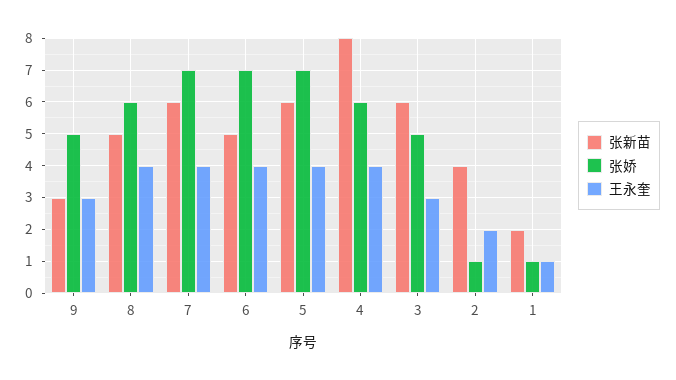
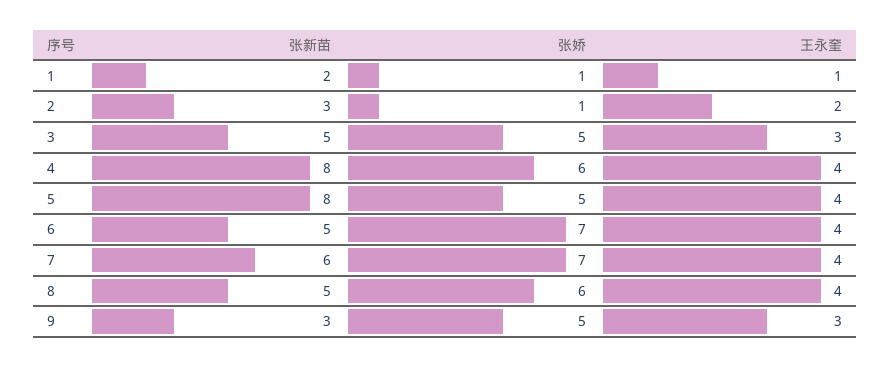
张新苗, 5: 6 -> 8
张娇, 5: 7 -> 5
张新苗, 3: 6 -> 5
张新苗, 2: 4 -> 3

